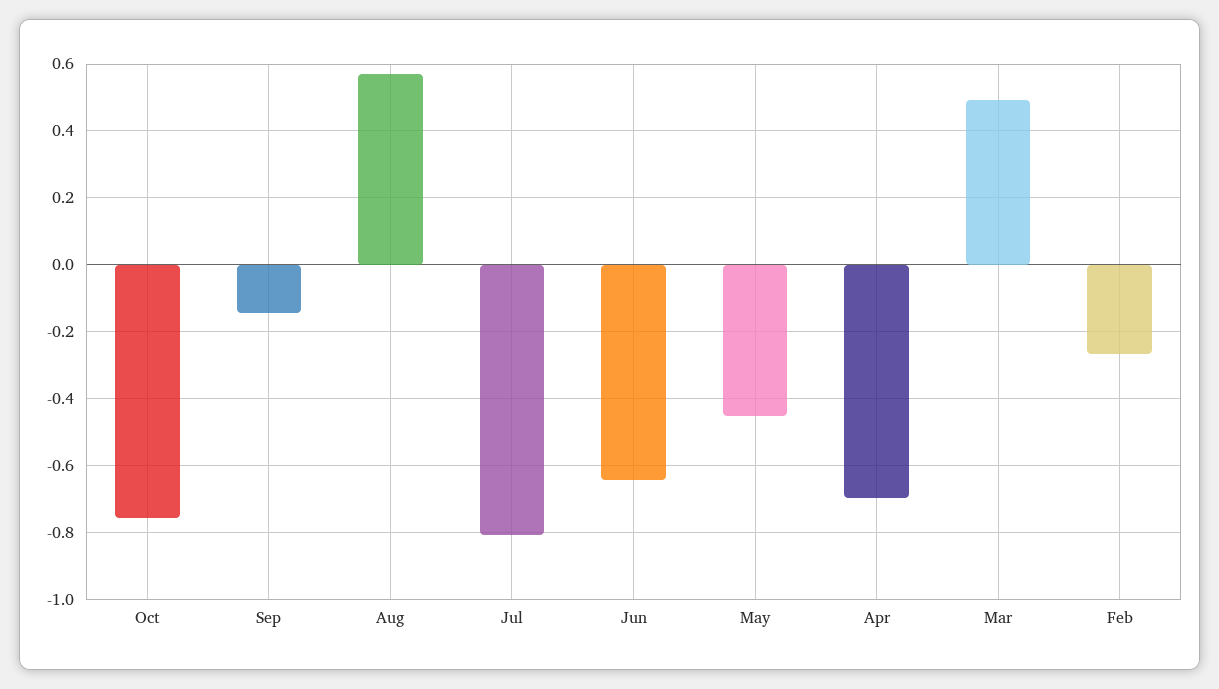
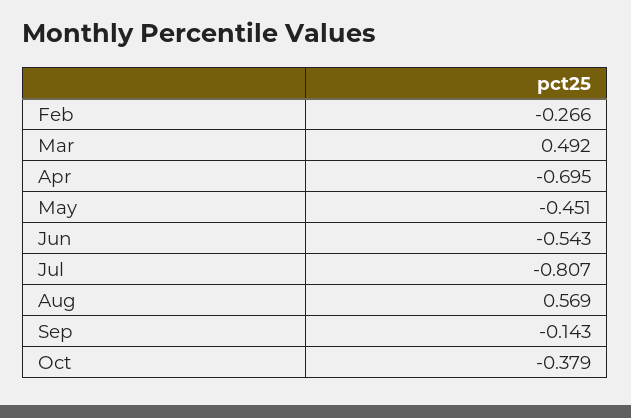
Oct: -0.76 -> -0.379
Jun: -0.64 -> -0.543

